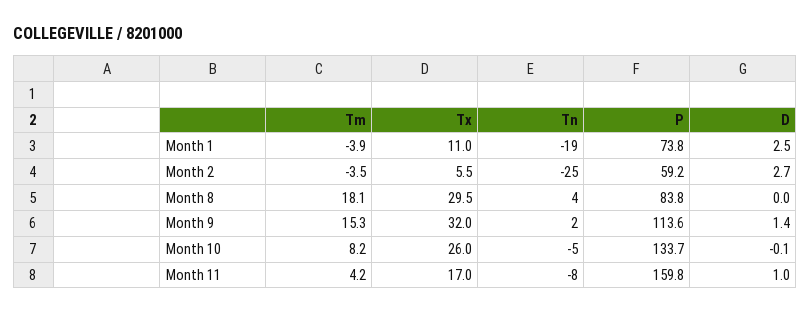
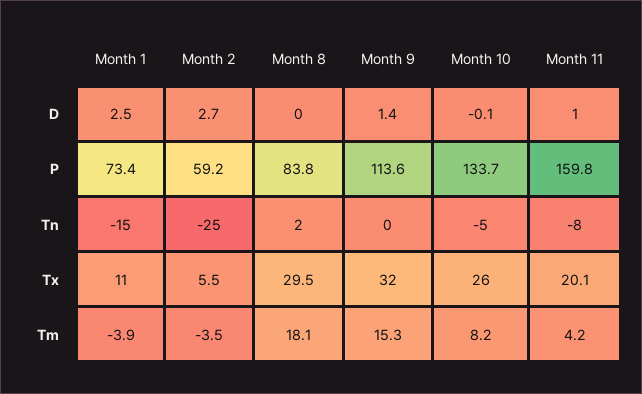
Tn, Month 1: -19 -> -15
P, Month 1: 73.8 -> 73.4
Tn, Month 8: 4 -> 2
Tn, Month 9: 2 -> 0
Tx, Month 11: 17 -> 20.1

